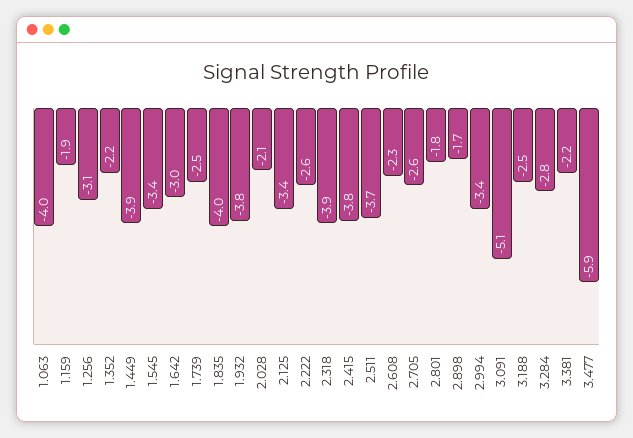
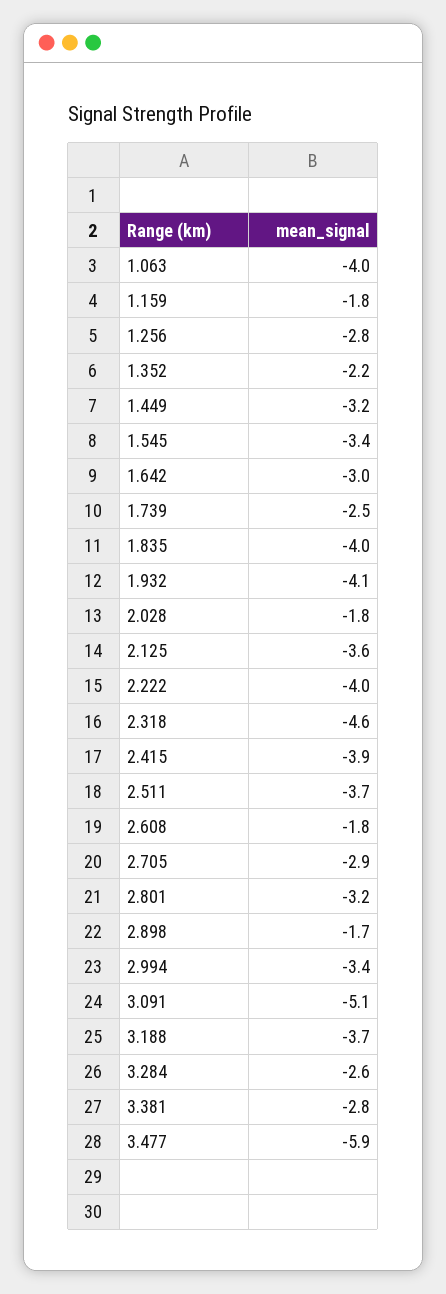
1.159: -1.9 -> -1.8
1.256: -3.1 -> -2.8
1.449: -3.9 -> -3.2
1.932: -3.8 -> -4.1
2.028: -2.1 -> -1.8
2.125: -3.4 -> -3.6
2.222: -2.6 -> -4
2.318: -3.9 -> -4.6
2.415: -3.8 -> -3.9
2.608: -2.3 -> -1.8
2.705: -2.6 -> -2.9
2.801: -1.8 -> -3.2
3.188: -2.5 -> -3.7
3.284: -2.8 -> -2.6
3.381: -2.2 -> -2.8

